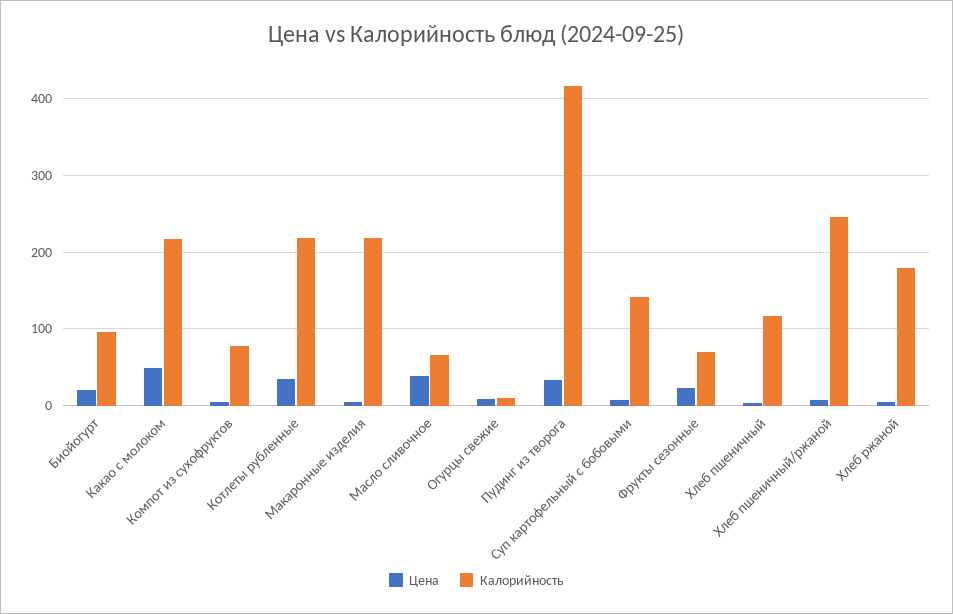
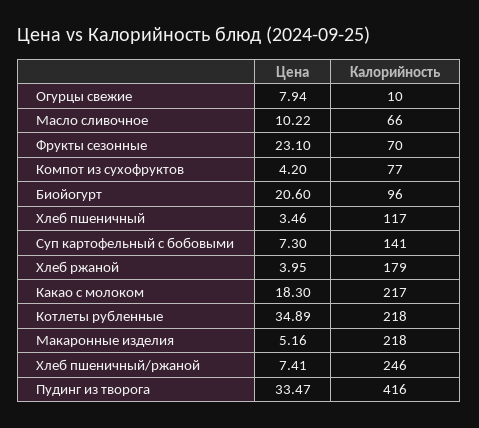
Цена, Какао с молоком: 50 -> 18.3
Цена, Масло сливочное: 40 -> 10.22

